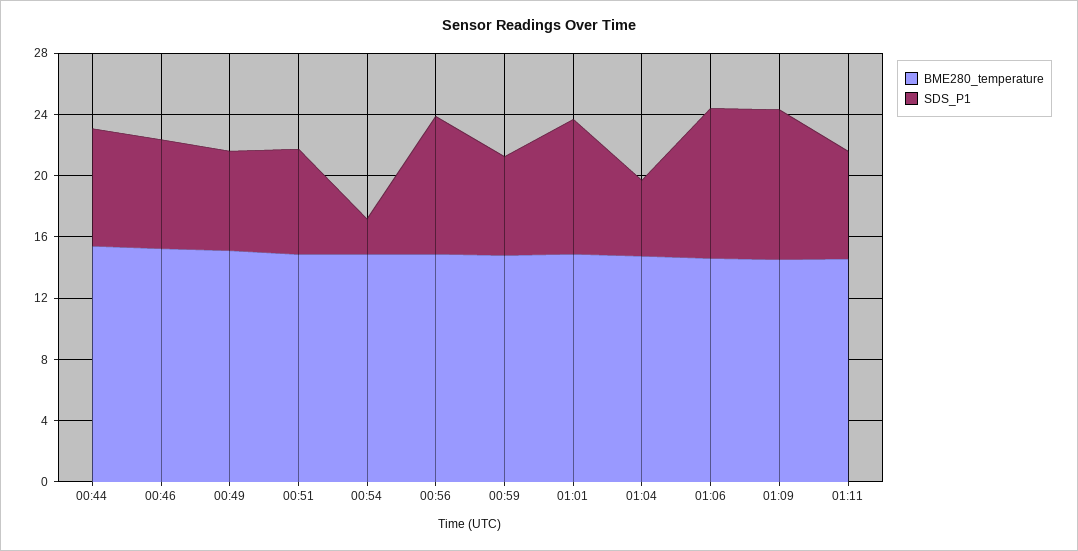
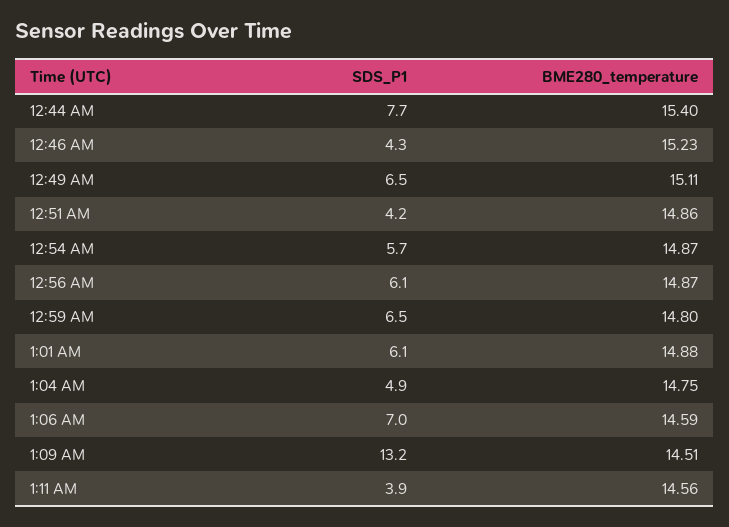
SDS_P1, 00:46: 7 -> 4.3
SDS_P1, 00:51: 7 -> 4.2
SDS_P1, 00:54: 2 -> 5.7
SDS_P1, 00:56: 9 -> 6.1
SDS_P1, 01:01: 9 -> 6.1
SDS_P1, 01:06: 10 -> 7
SDS_P1, 01:09: 10 -> 13.2
SDS_P1, 01:11: 7 -> 3.9

